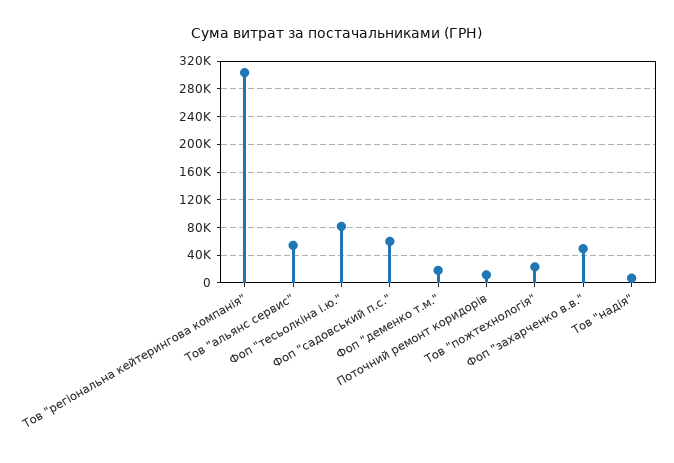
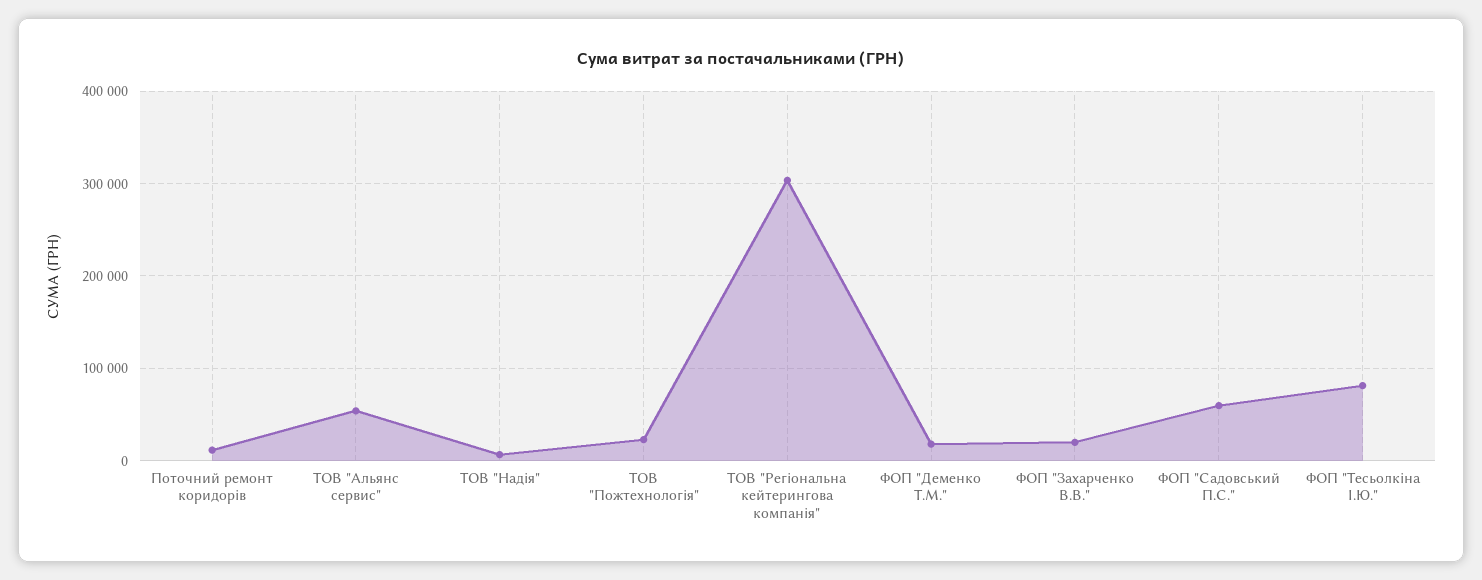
Фоп "захарченко в.в.": 50000 -> 20000

